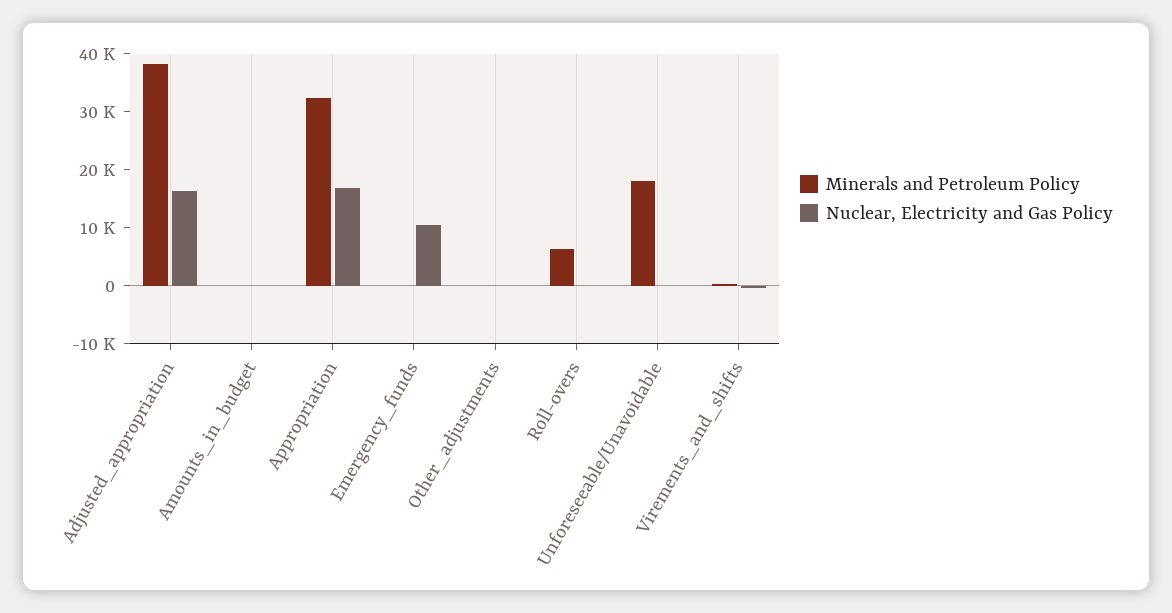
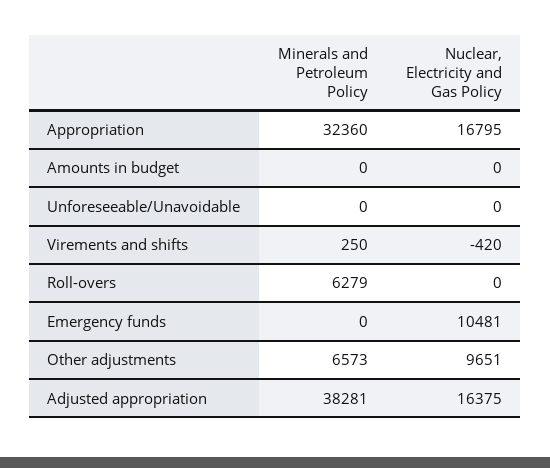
Minerals and Petroleum Policy, Other_adjustments: 0 -> 6573
Nuclear, Electricity and Gas Policy, Other_adjustments: 0 -> 9651
Minerals and Petroleum Policy, Unforeseeable/Unavoidable: 18000 -> 0

